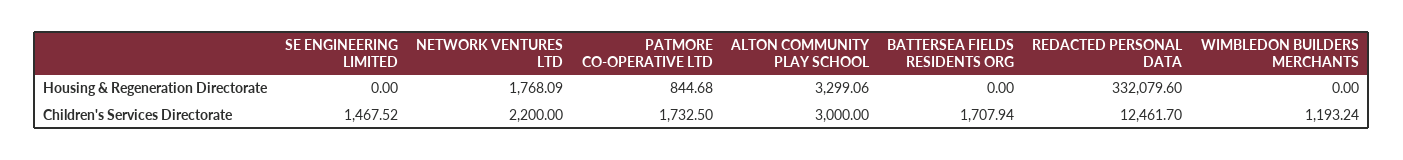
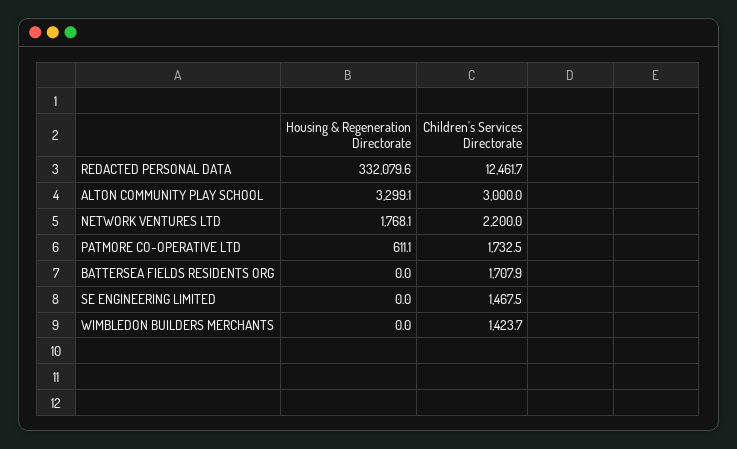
PATMORE CO-OPERATIVE LTD, Housing & Regeneration Directorate: 844.68 -> 611.1
WIMBLEDON BUILDERS MERCHANTS, Children's Services Directorate: 1193.24 -> 1423.7

